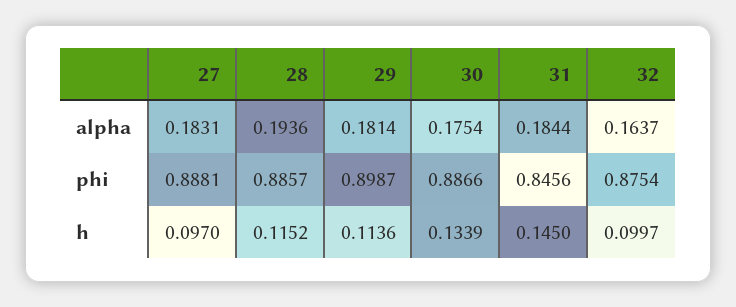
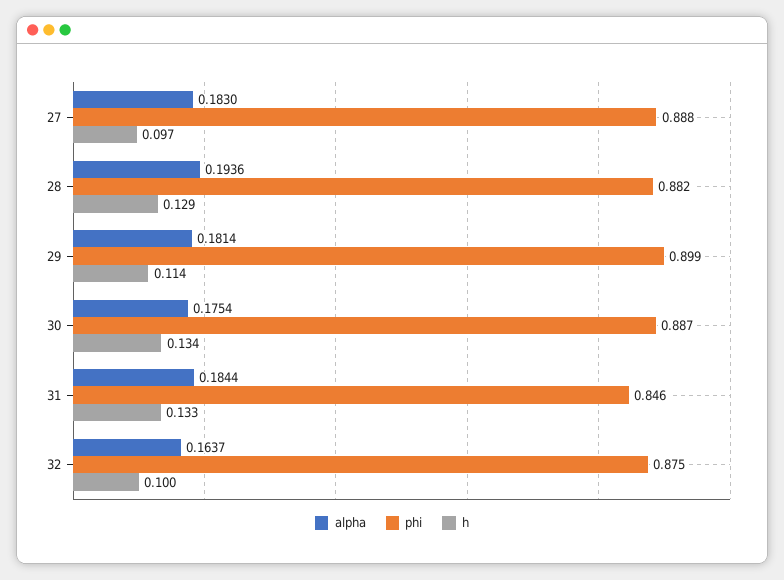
alpha, 27: 0.1831 -> 0.183
phi, 28: 0.8857 -> 0.882
h, 28: 0.1152 -> 0.129
h, 31: 0.145 -> 0.133

